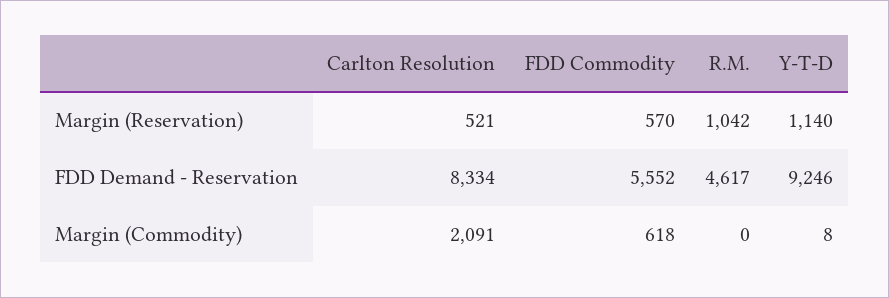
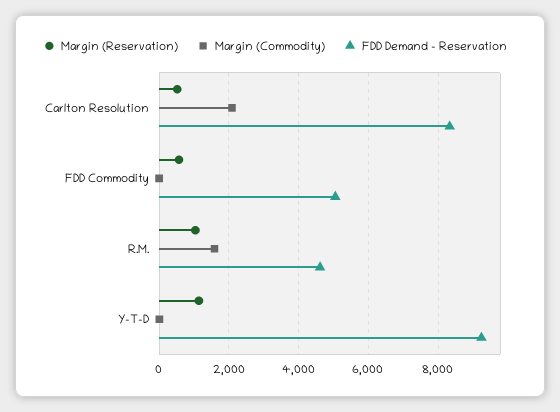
FDD Demand - Reservation, FDD Commodity: 5552 -> 5000
Margin (Commodity), FDD Commodity: 618 -> 0
Margin (Commodity), R.M.: 0 -> 1600

